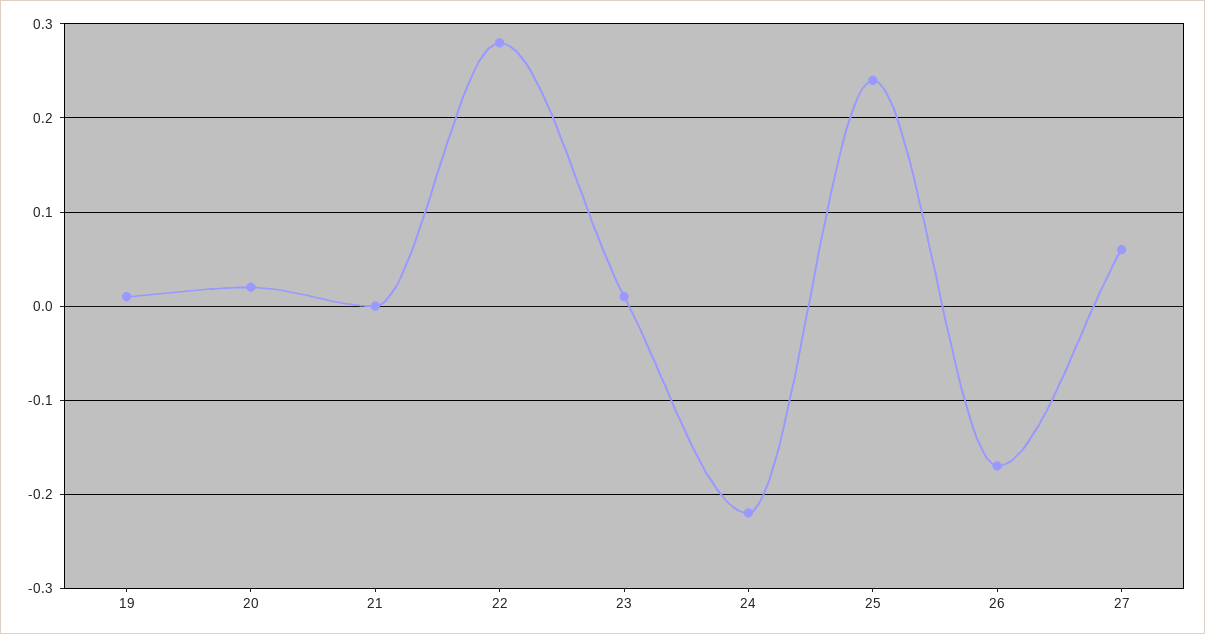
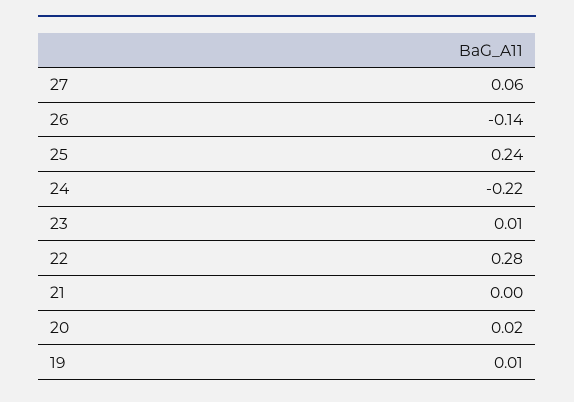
26: -0.17 -> -0.14

